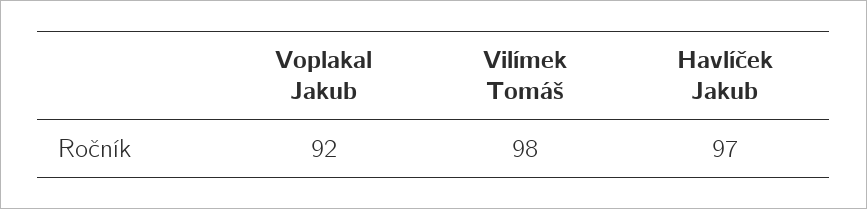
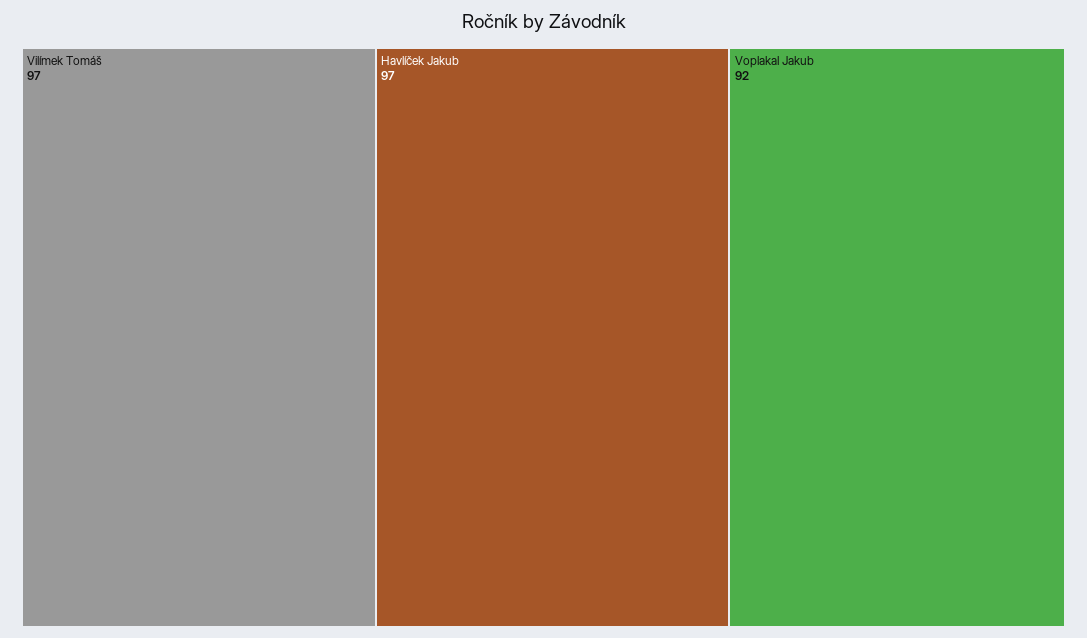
Vilímek Tomáš: 98 -> 97

